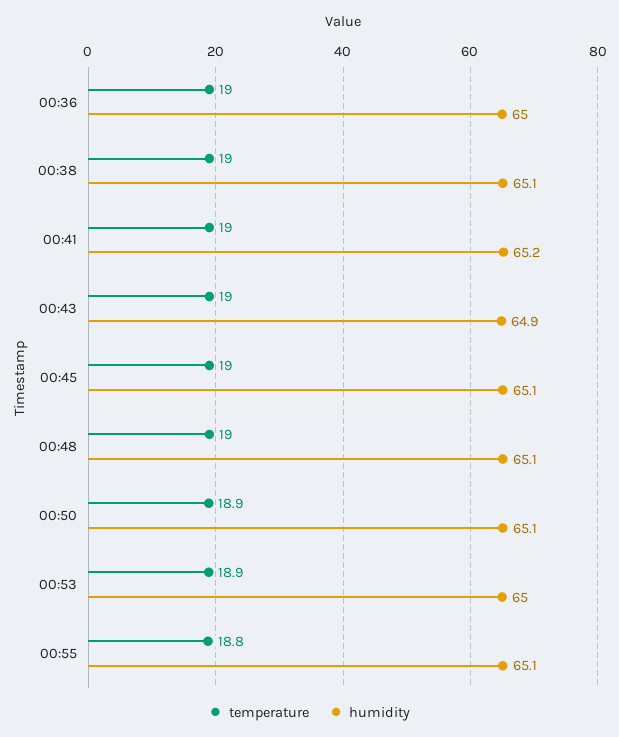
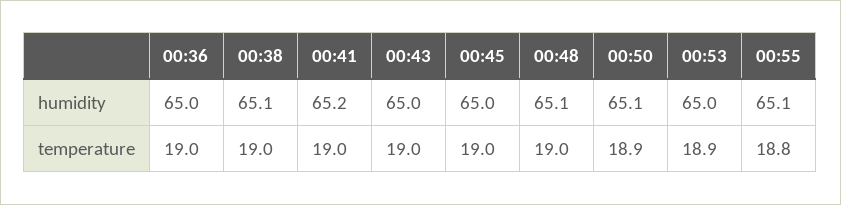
humidity, 00:43: 64.9 -> 65
humidity, 00:45: 65.1 -> 65

